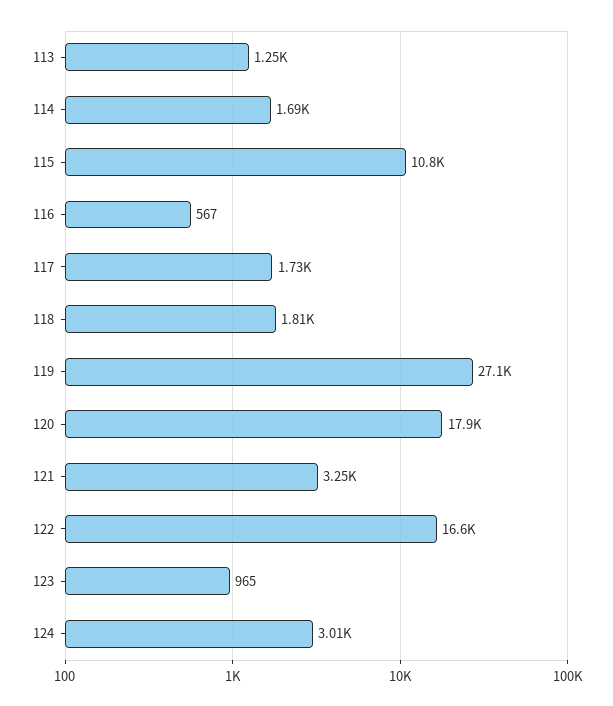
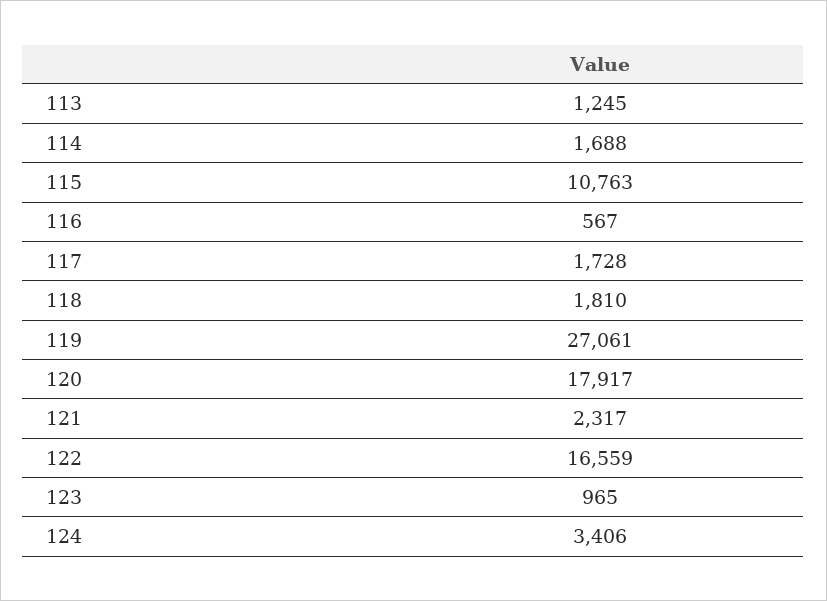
121: 3250 -> 2317
124: 3010 -> 3406

